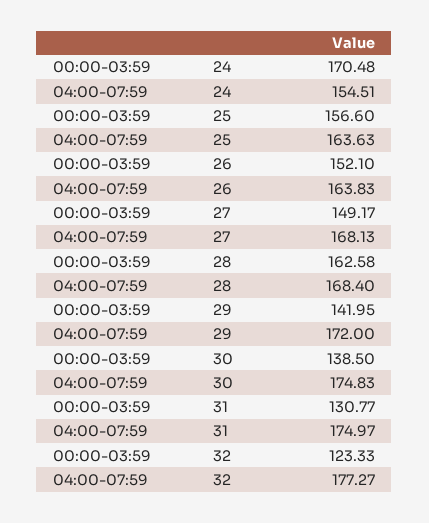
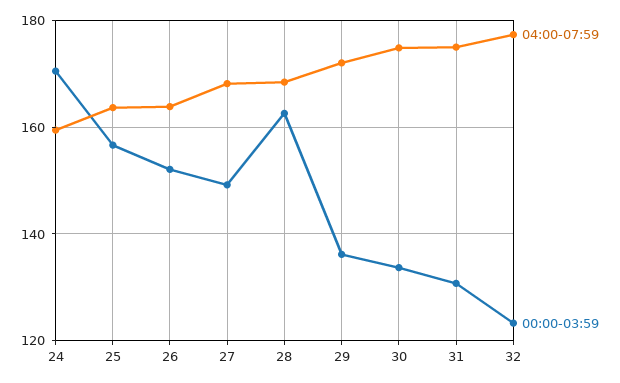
04:00-07:59, 24: 154.51 -> 160
00:00-03:59, 29: 141.95 -> 136
00:00-03:59, 30: 138.5 -> 134

